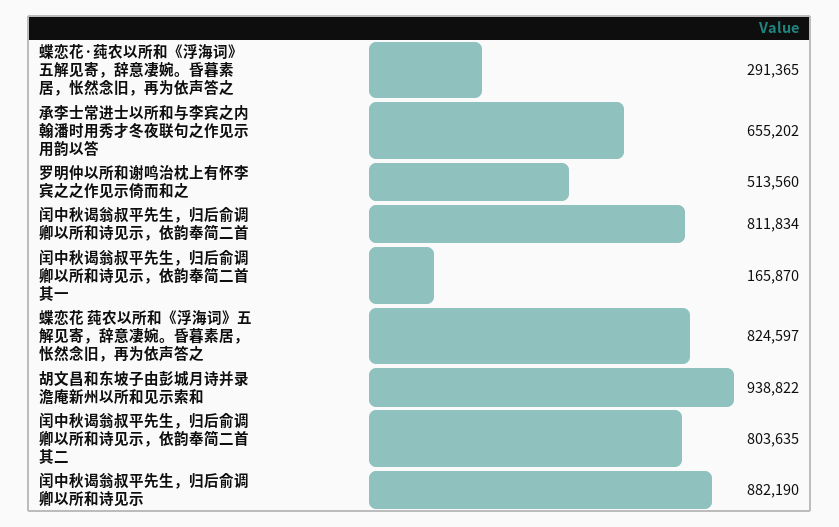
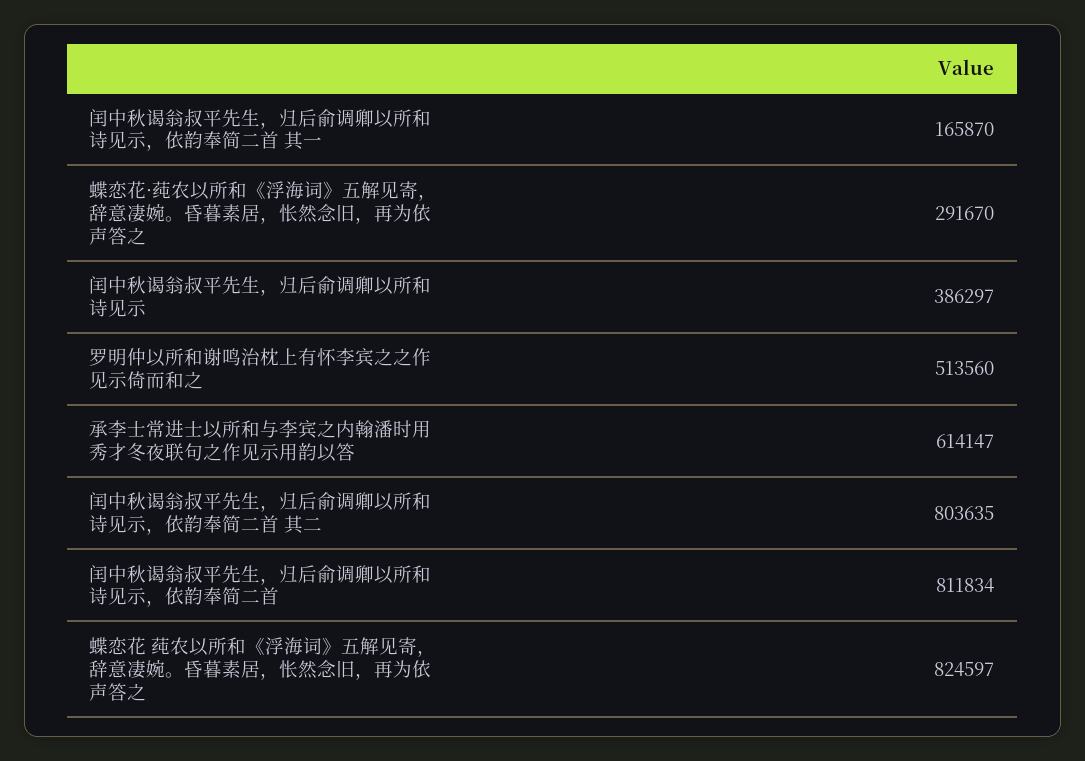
蝶恋花·莼农以所和《浮海词》五解见寄，辞意凄婉。昏暮素居，怅然念旧，再为依声答之: 291365 -> 291670
承李士常进士以所和与李宾之内翰潘时用秀才冬夜联句之作见示用韵以答: 655202 -> 614147
胡文昌和东坡子由彭城月诗并录澹庵新州以所和见示索和: 938822 -> none
闰中秋谒翁叔平先生，归后俞调卿以所和诗见示: 882190 -> 386297

